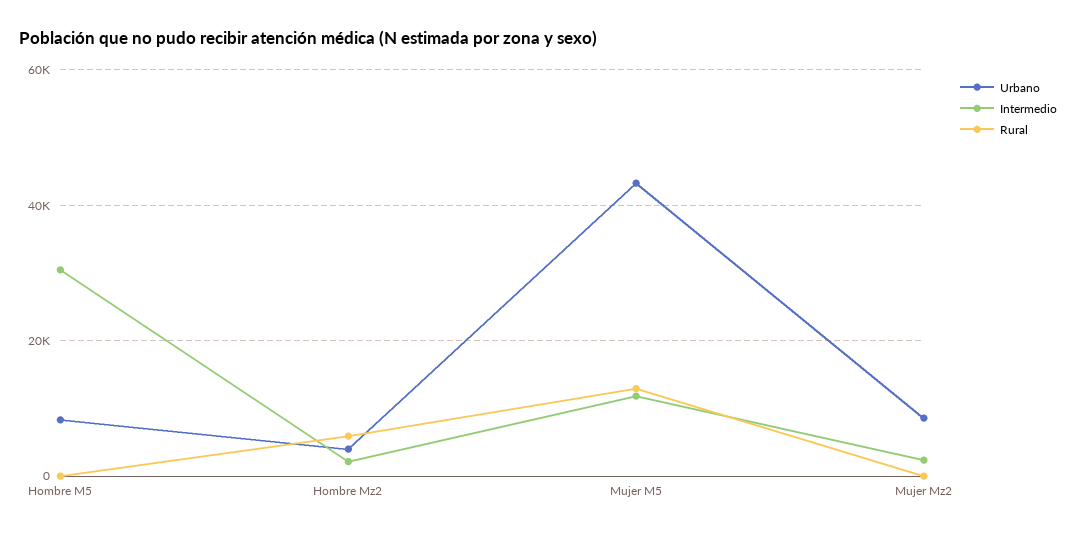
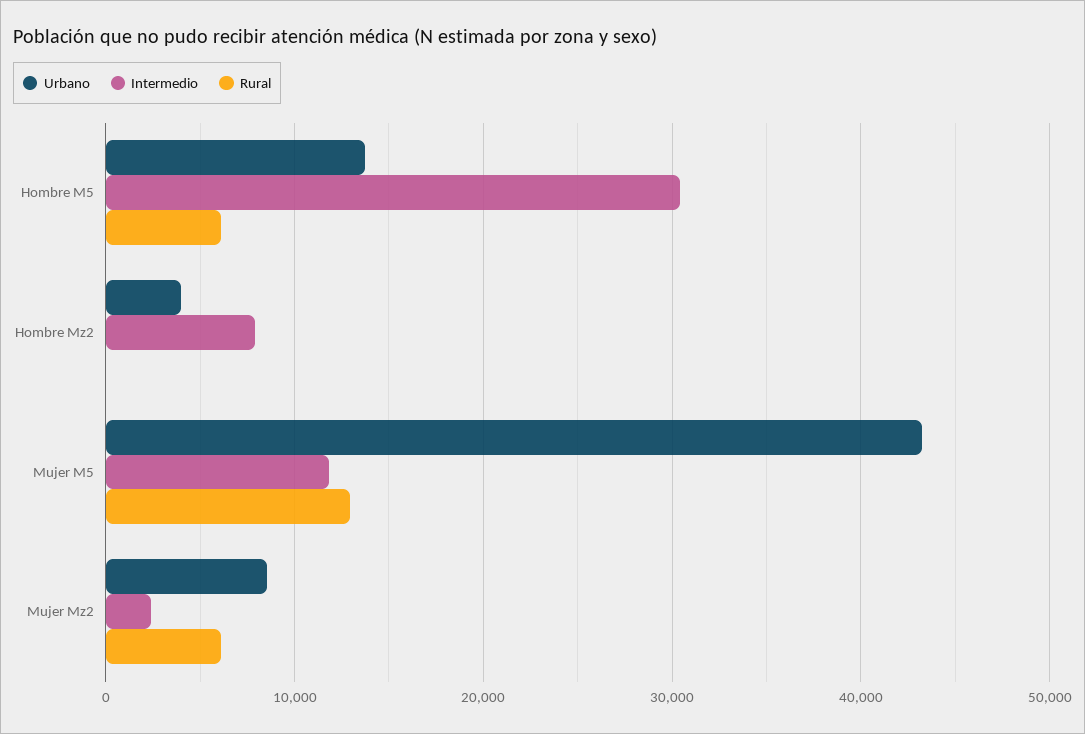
Urbano, Hombre M5: 8000 -> 14000
Rural, Hombre M5: 0 -> 6000
Intermedio, Hombre Mz2: 2000 -> 8000
Rural, Hombre Mz2: 6000 -> 0
Rural, Mujer Mz2: 0 -> 6000

